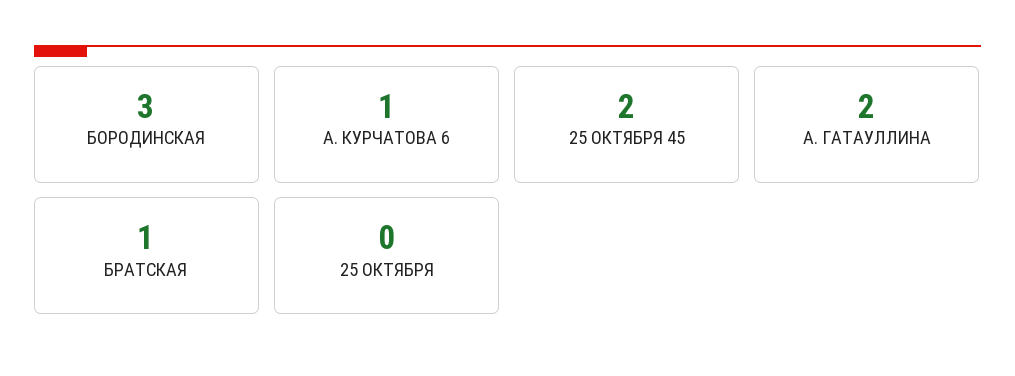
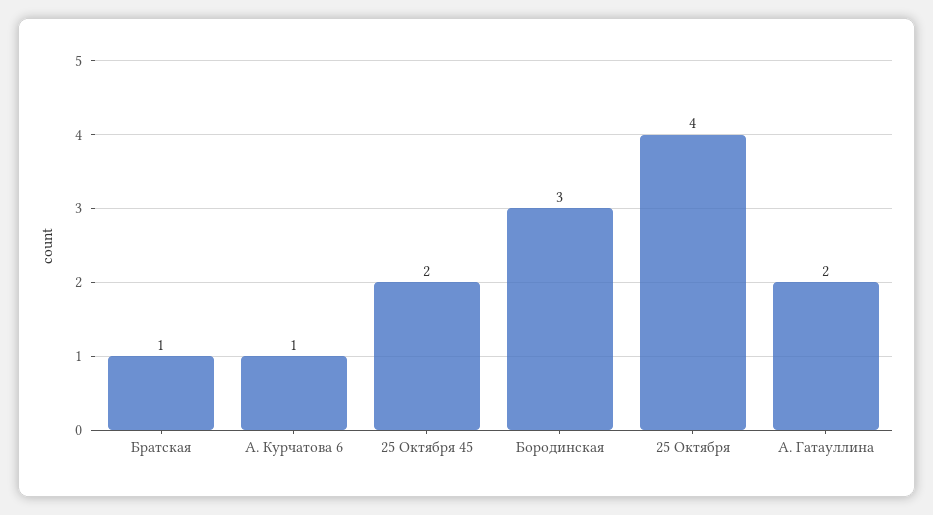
25 ОКТЯБРЯ: 0 -> 4

